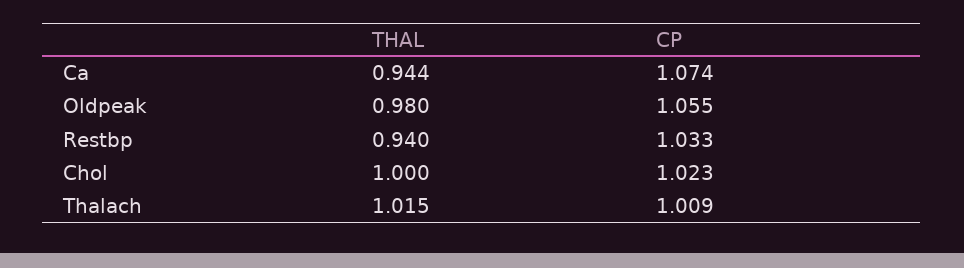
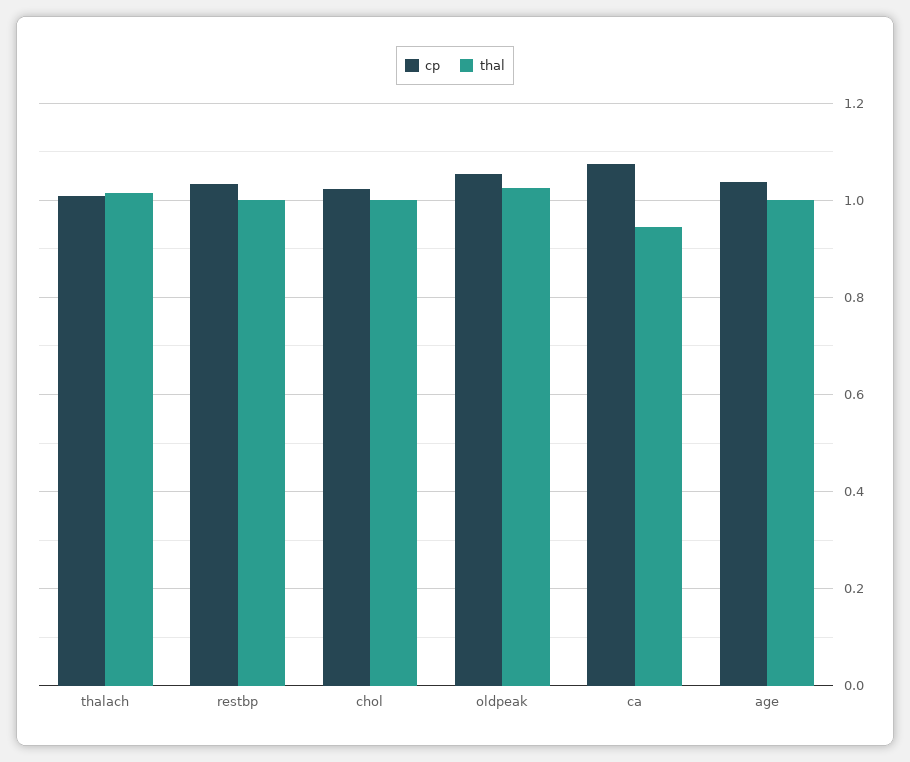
THAL, Oldpeak: 0.98 -> 1.02
THAL, Restbp: 0.94 -> 1
CP, age: none -> 1.04
THAL, age: none -> 1

